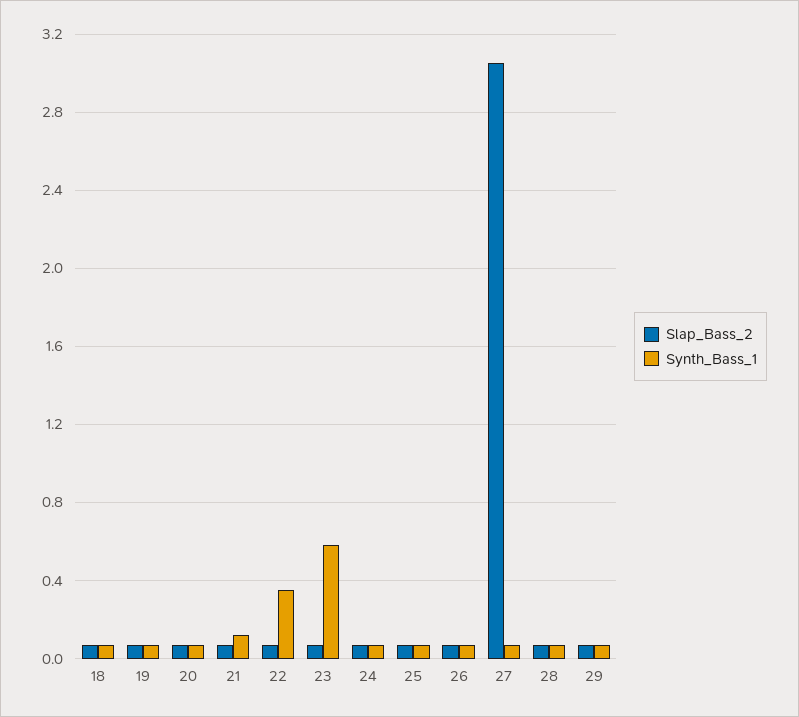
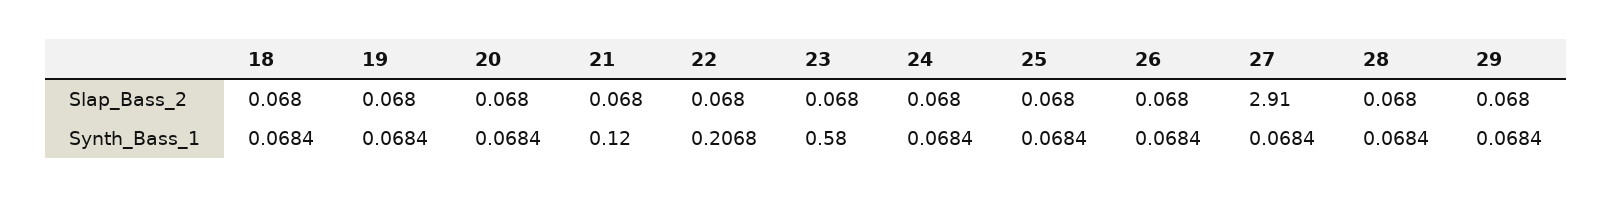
Synth_Bass_1, 22: 0.35 -> 0.2068
Slap_Bass_2, 27: 3.05 -> 2.91

